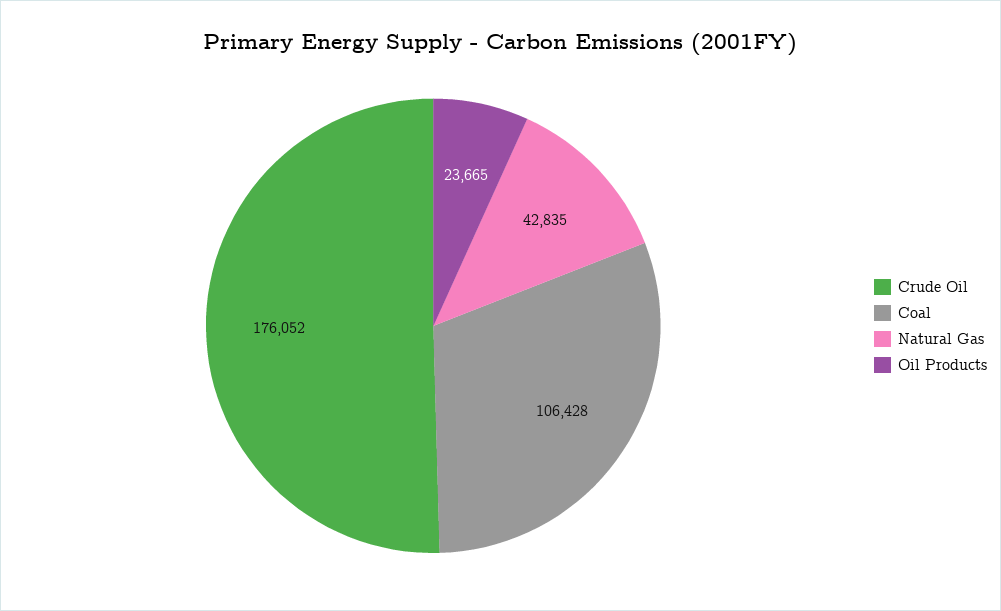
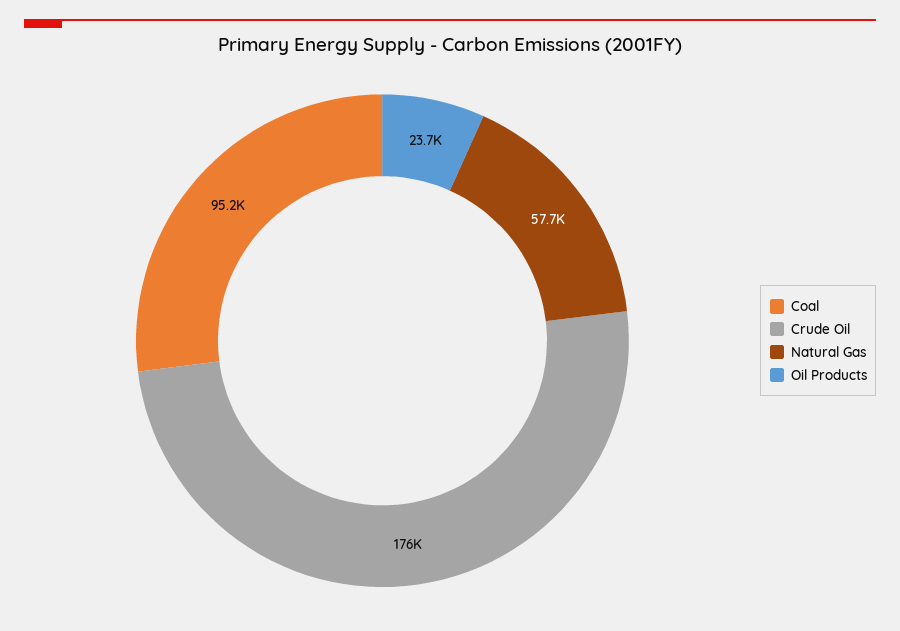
Coal: 106428 -> 95200
Natural Gas: 42835 -> 57700

